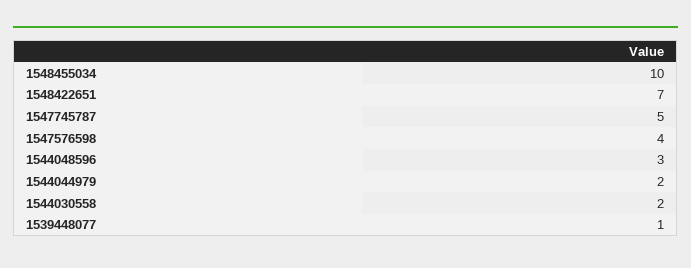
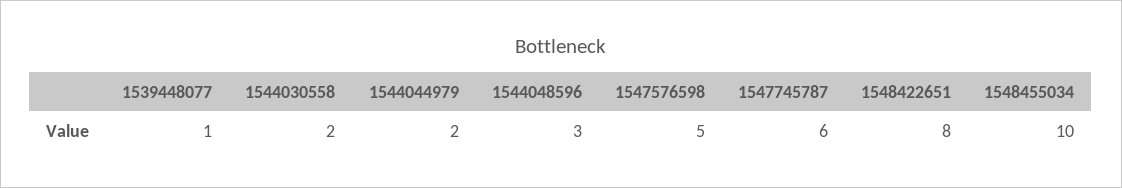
1548422651: 7 -> 8
1547745787: 5 -> 6
1547576598: 4 -> 5

